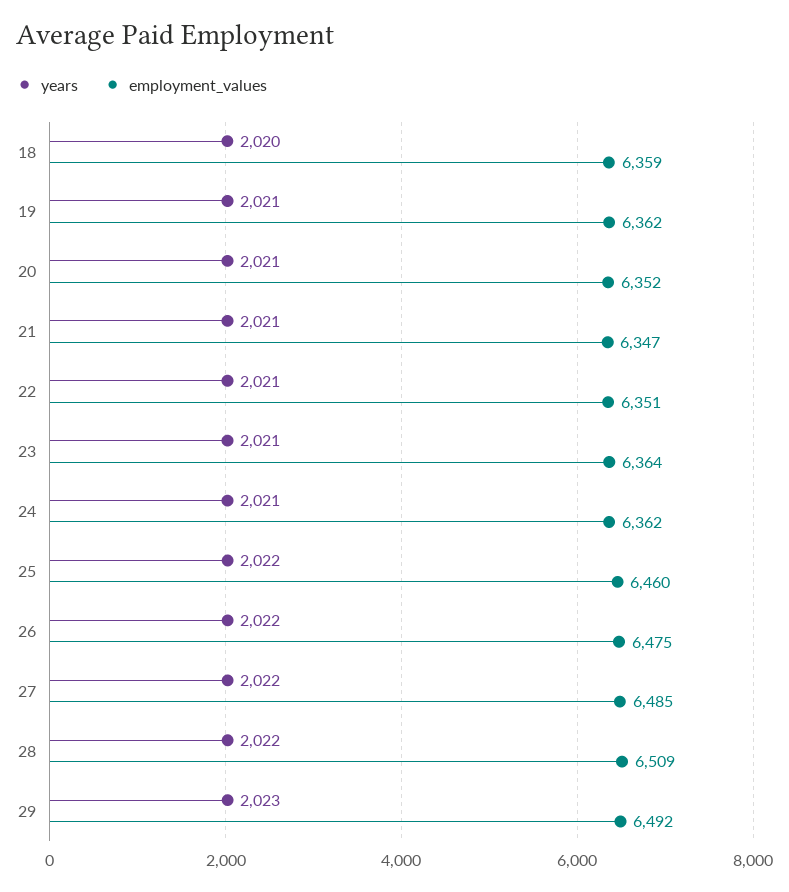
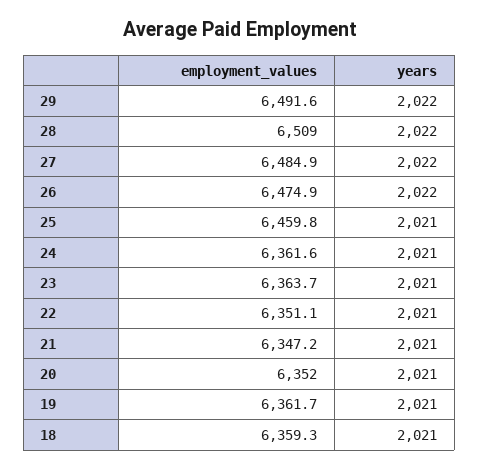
years, 18: 2020 -> 2021
years, 25: 2022 -> 2021
years, 29: 2023 -> 2022

